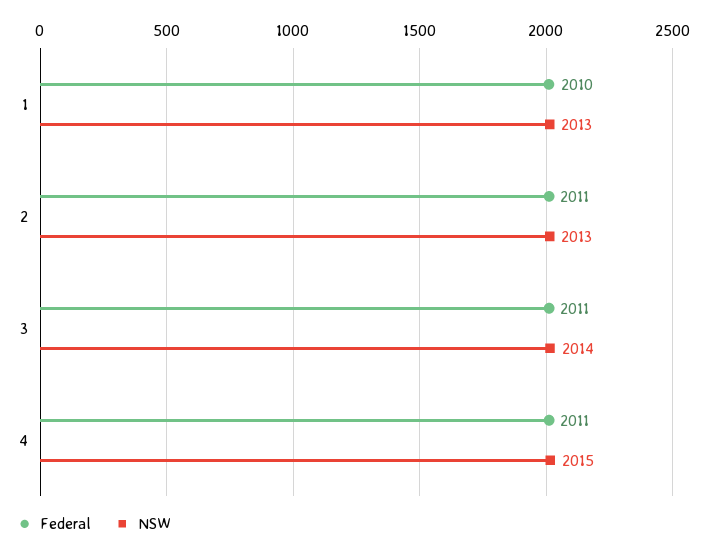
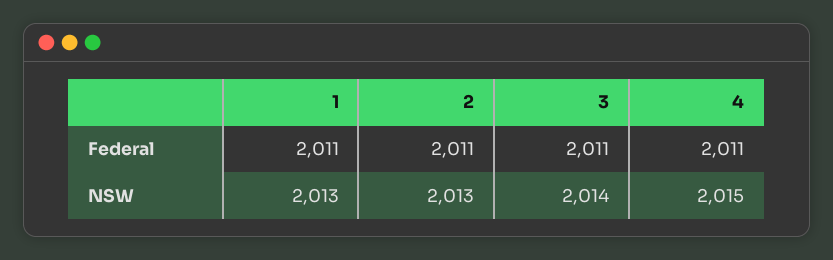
Federal, 1: 2010 -> 2011

